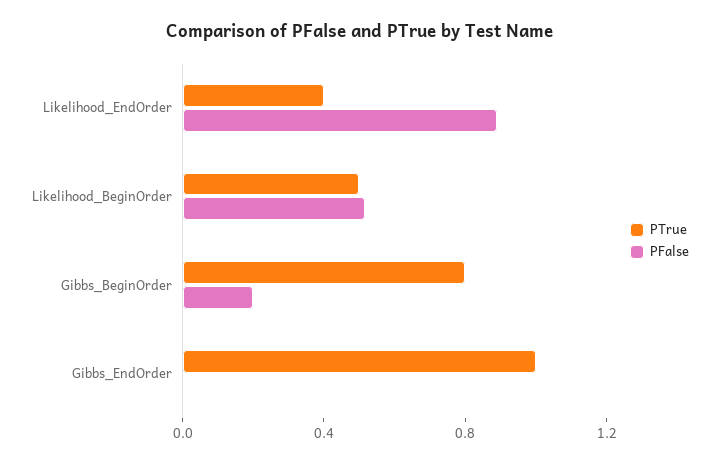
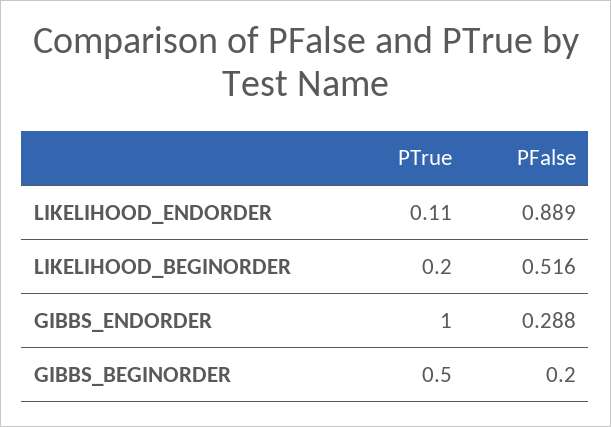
PTrue, Likelihood_EndOrder: 0.4 -> 0.11
PTrue, Likelihood_BeginOrder: 0.5 -> 0.2
PTrue, Gibbs_BeginOrder: 0.8 -> 0.5
PFalse, Gibbs_EndOrder: 0 -> 0.288

